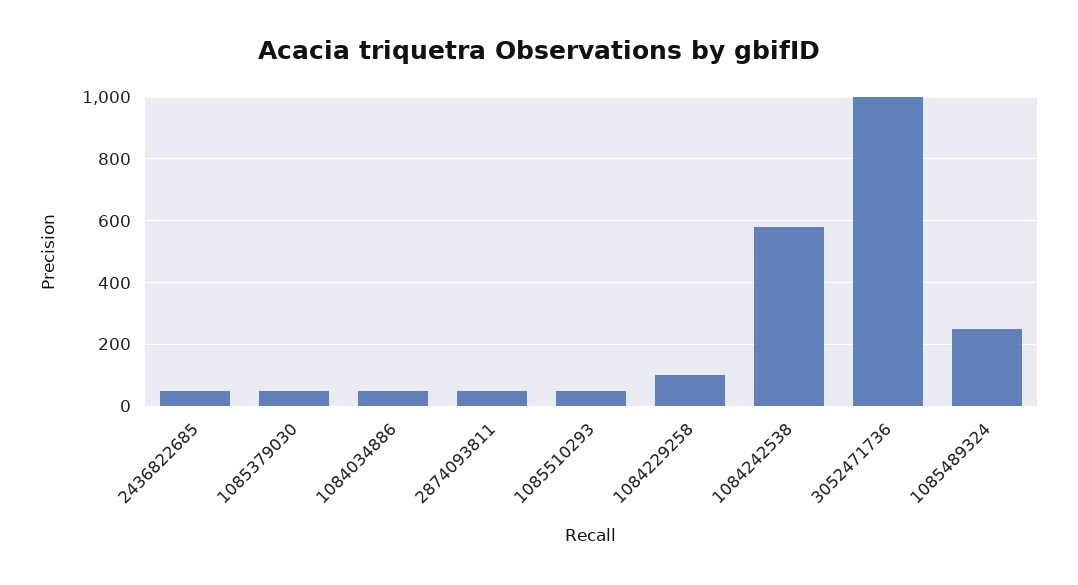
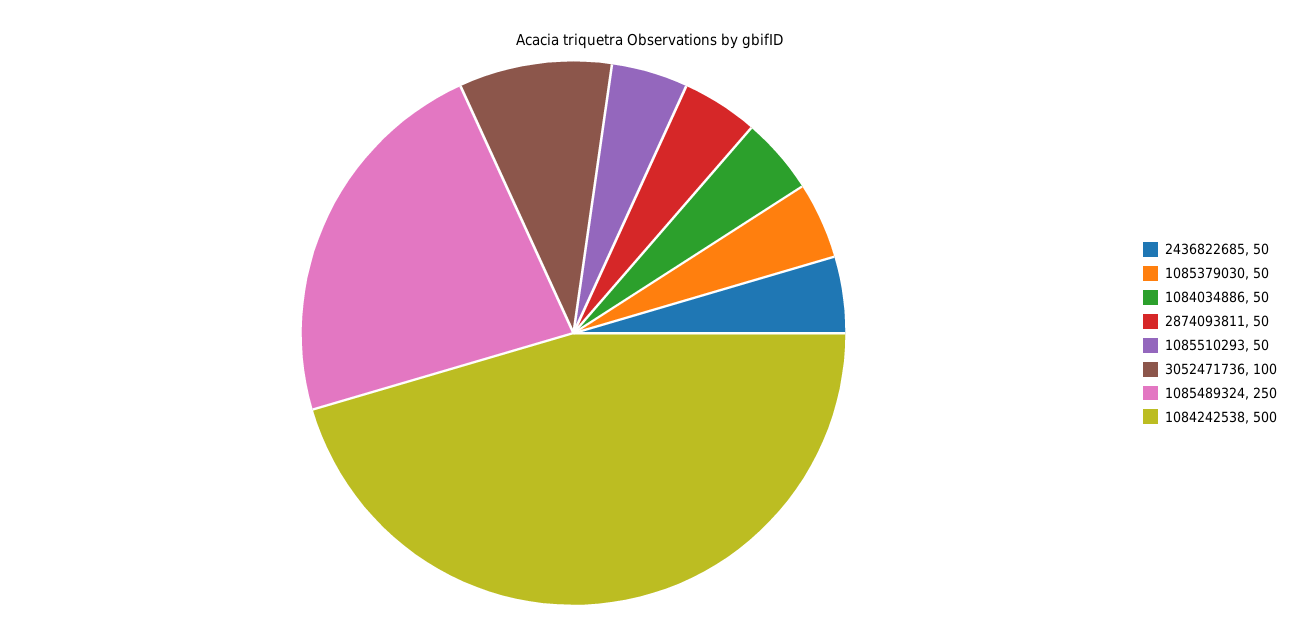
1084229258: 100 -> none
1084242538: 580 -> 500
3052471736: 1000 -> 100

